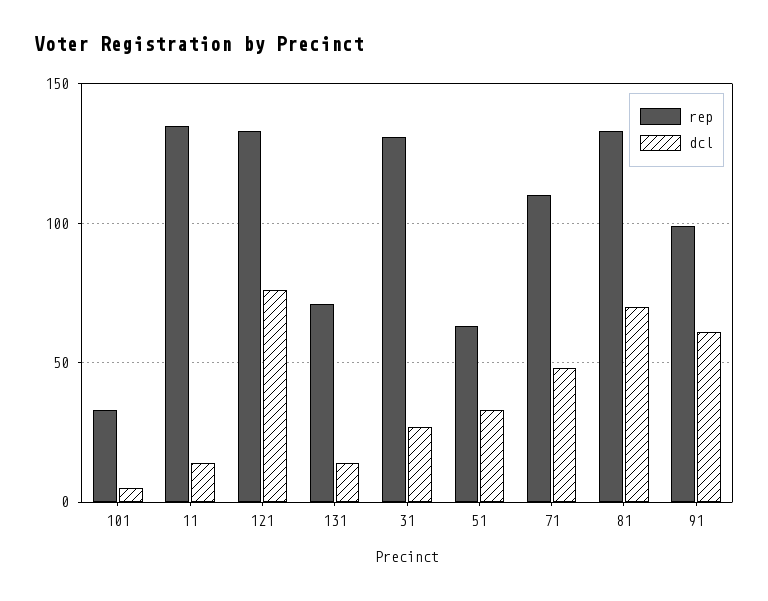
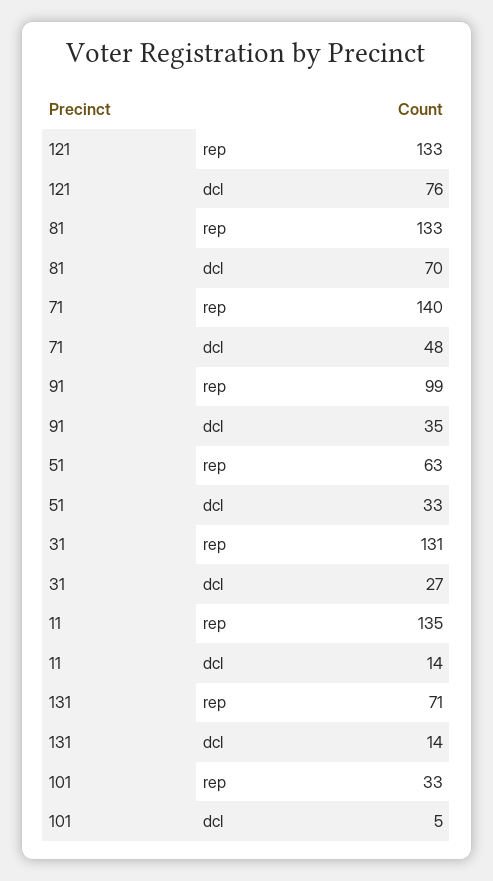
rep, 71: 110 -> 140
dcl, 91: 60 -> 35

